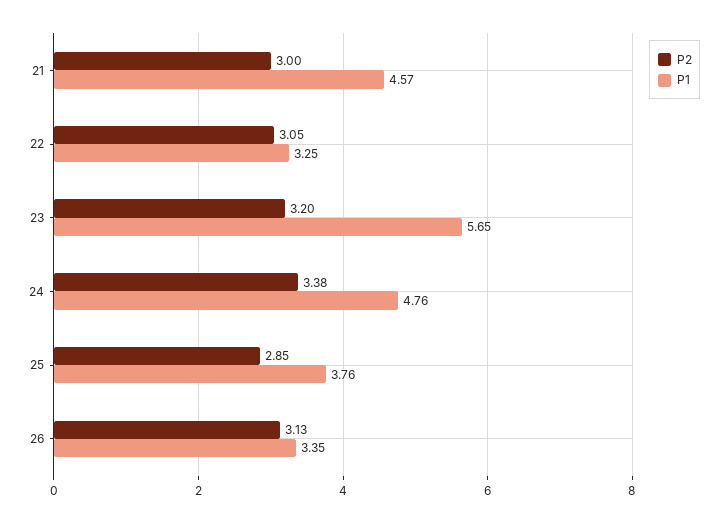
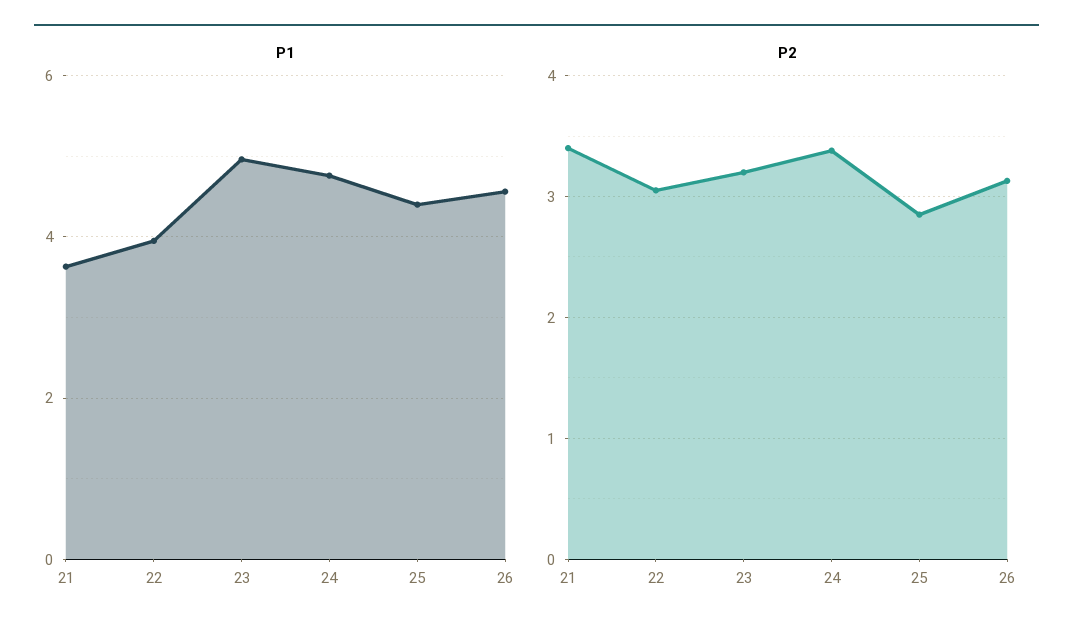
P2, 21: 3 -> 3.4
P1, 21: 4.57 -> 3.6
P1, 22: 3.25 -> 4
P1, 23: 5.65 -> 5
P1, 25: 3.76 -> 4.4
P1, 26: 3.35 -> 4.6

